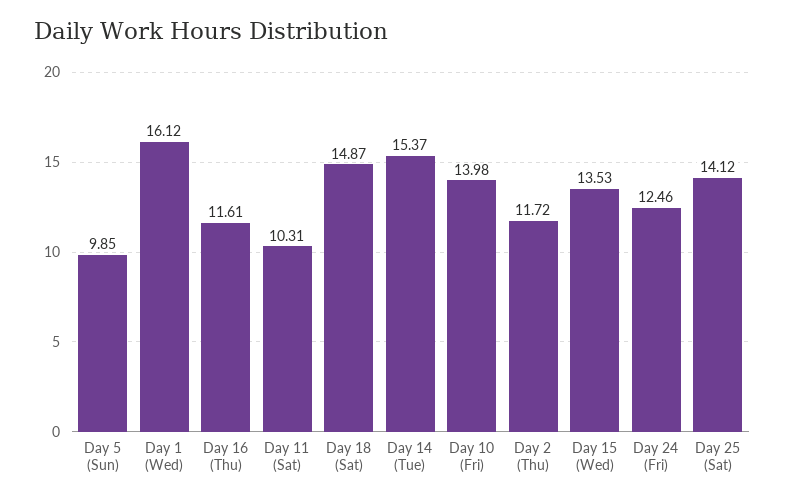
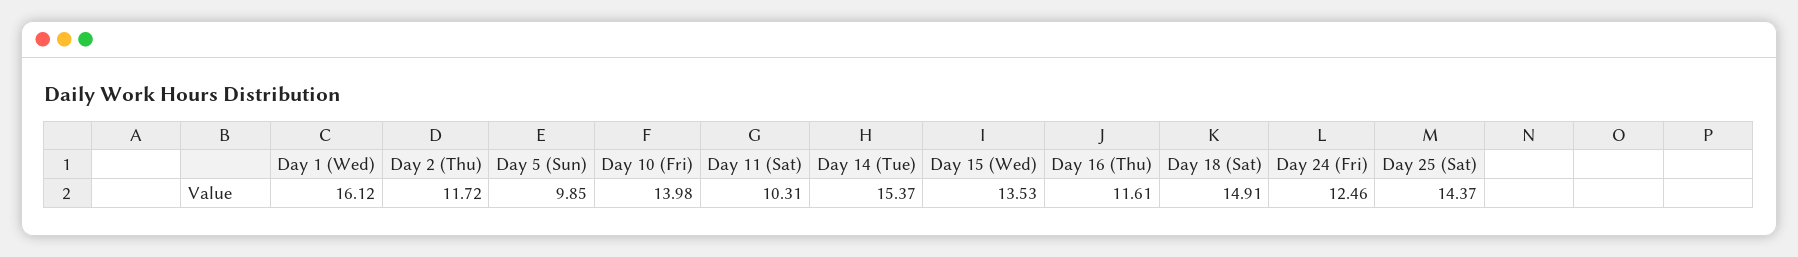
Day 18 (Sat): 14.87 -> 14.91
Day 25 (Sat): 14.12 -> 14.37

